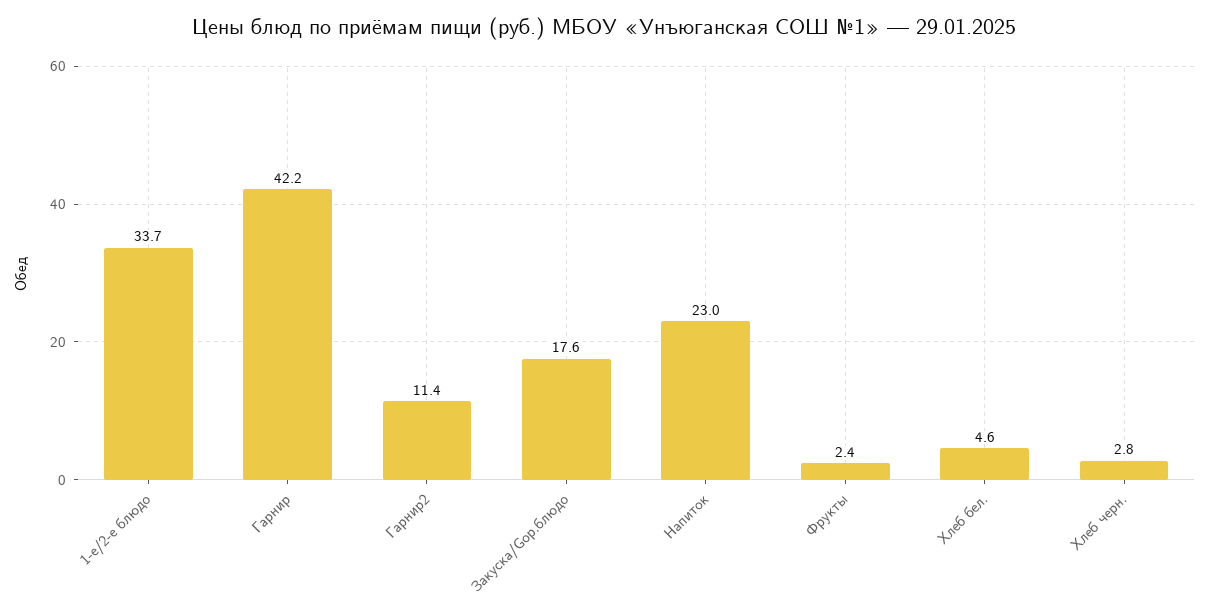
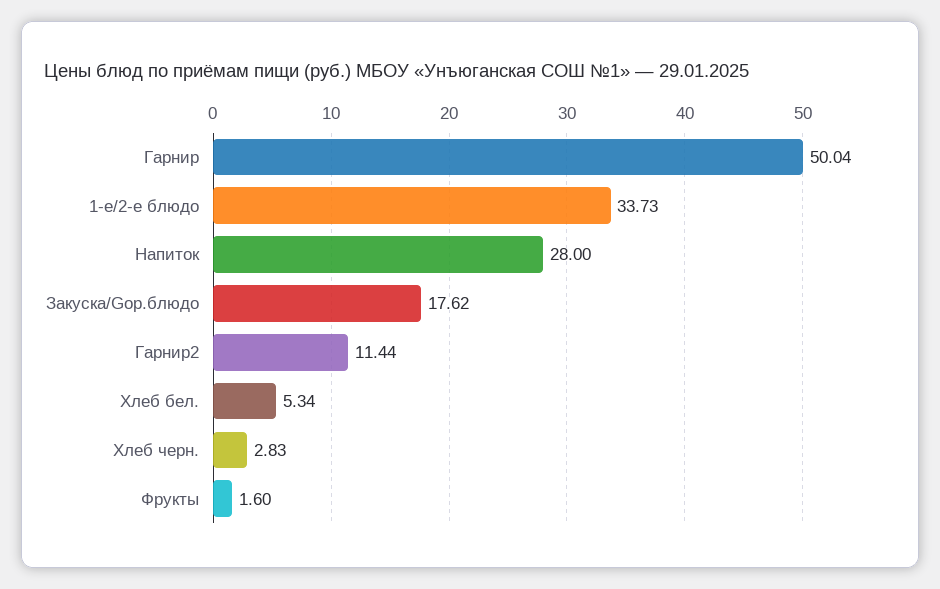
Гарнир: 42.2 -> 50.04
Напиток: 23 -> 28
Фрукты: 2.4 -> 1.6
Хлеб бел.: 4.6 -> 5.34

